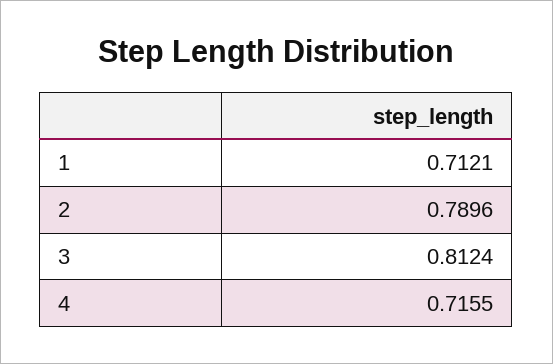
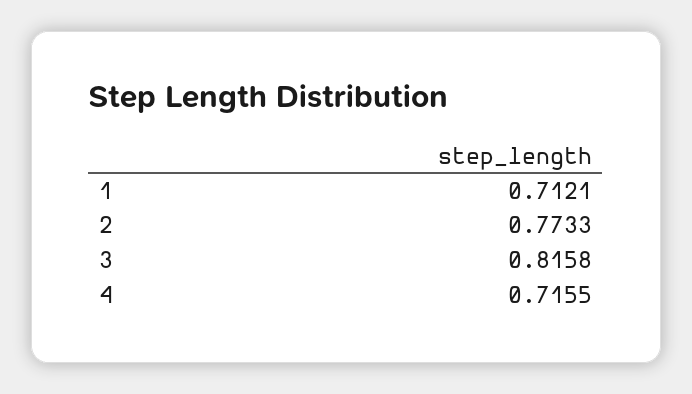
2: 0.7896 -> 0.7733
3: 0.8124 -> 0.8158

